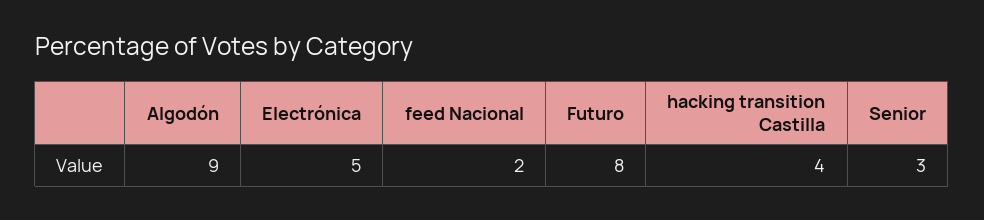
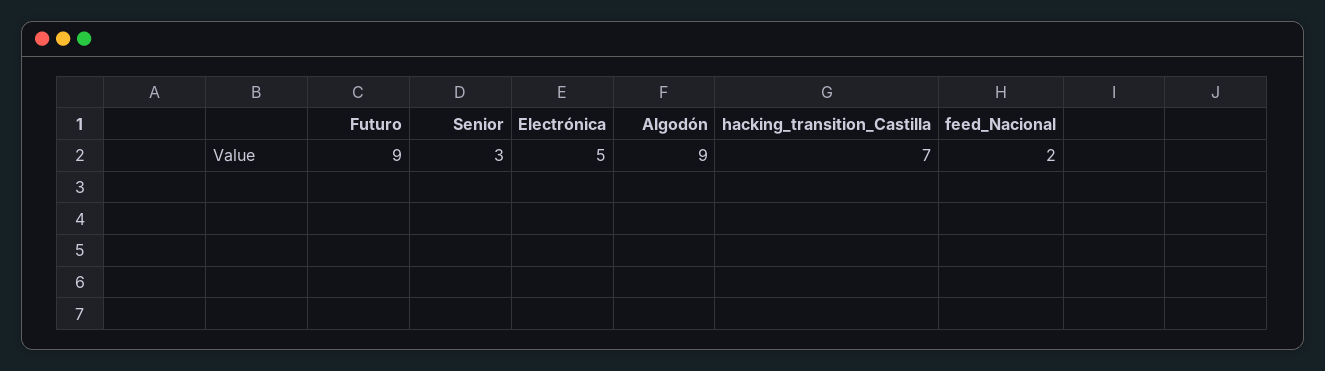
Futuro: 8 -> 9
hacking transition Castilla: 4 -> 7

